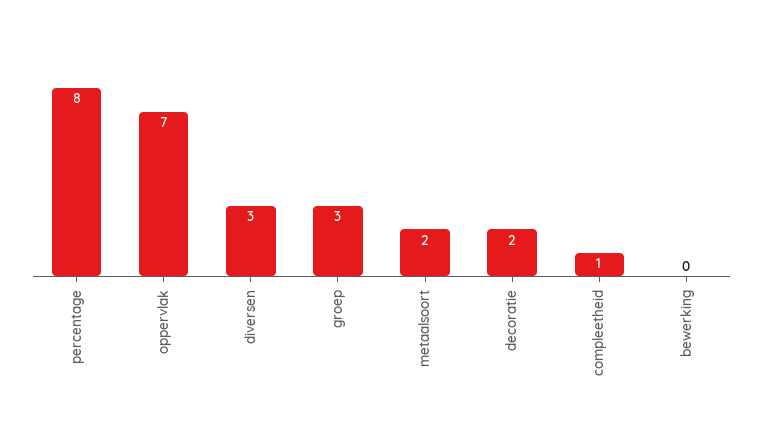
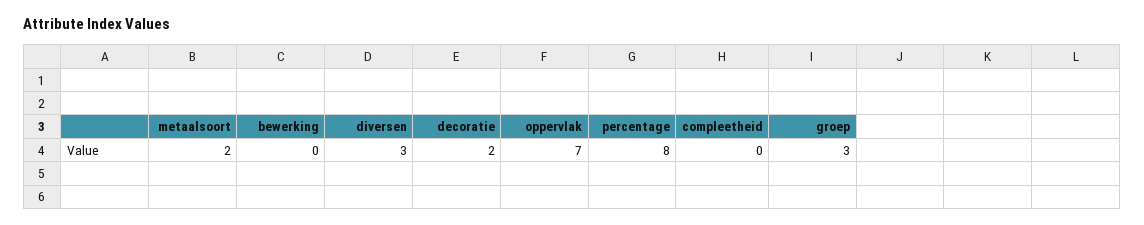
compleetheid: 1 -> 0

